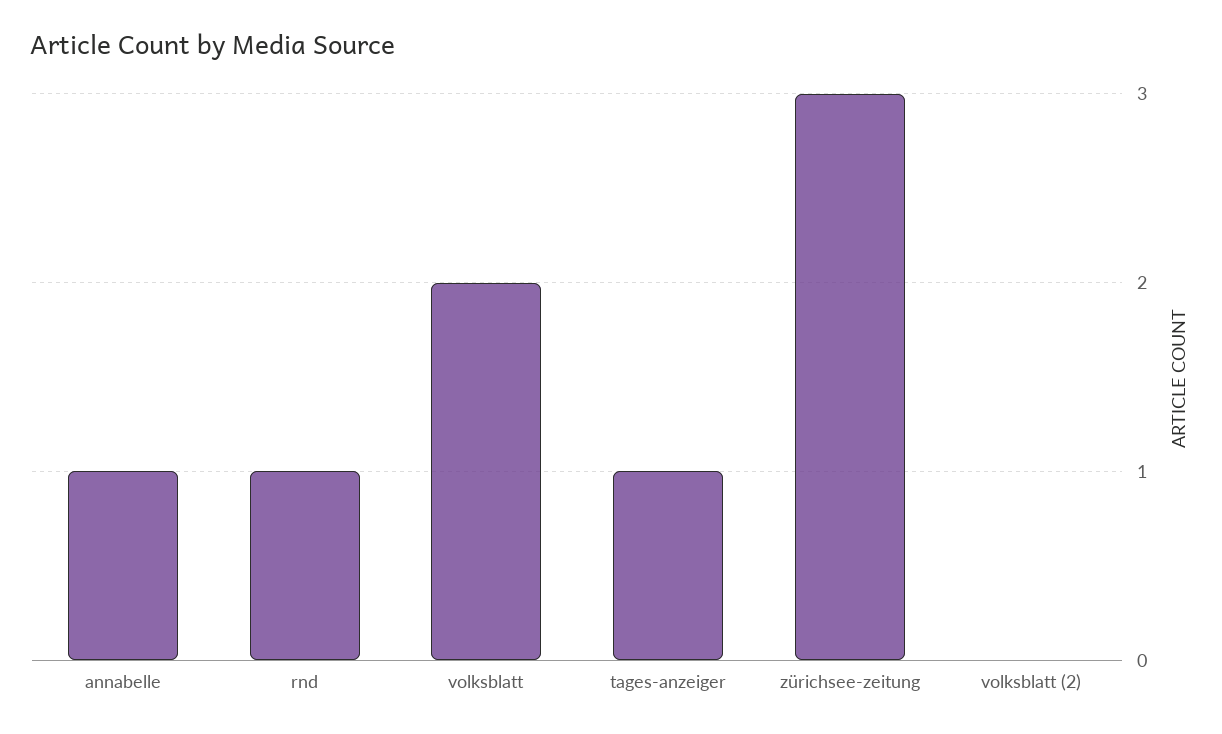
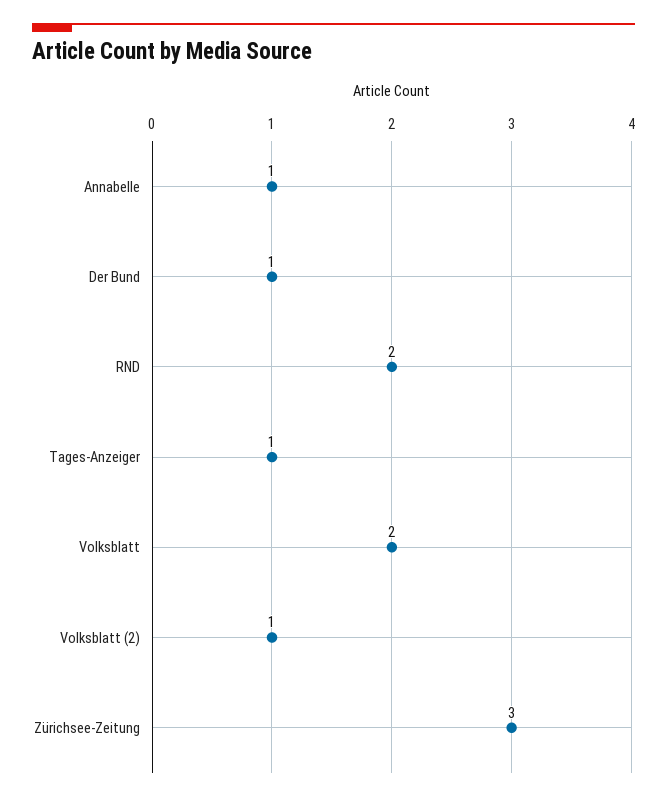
rnd: 1 -> 2
volksblatt (2): 0 -> 1
Der Bund: none -> 1

